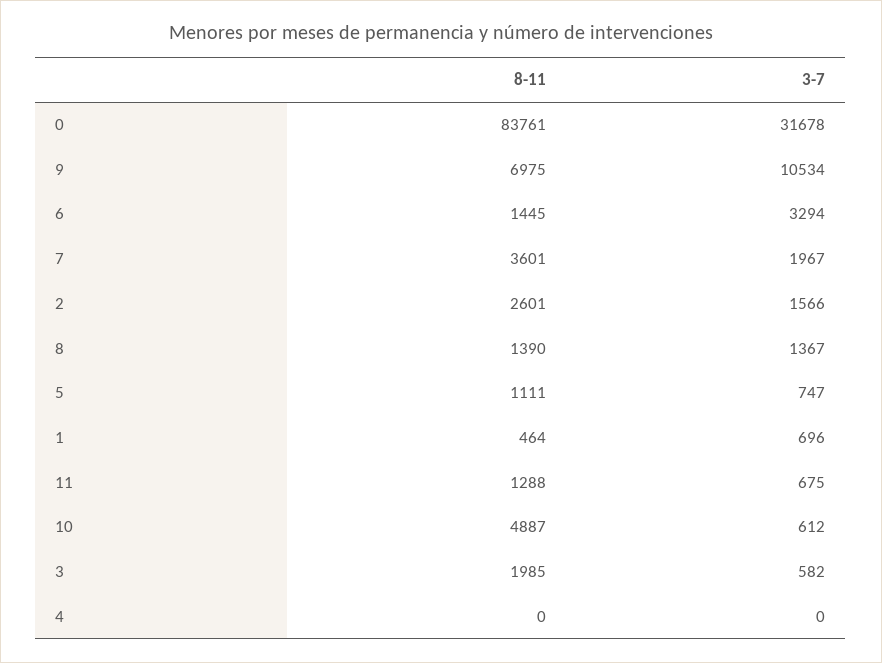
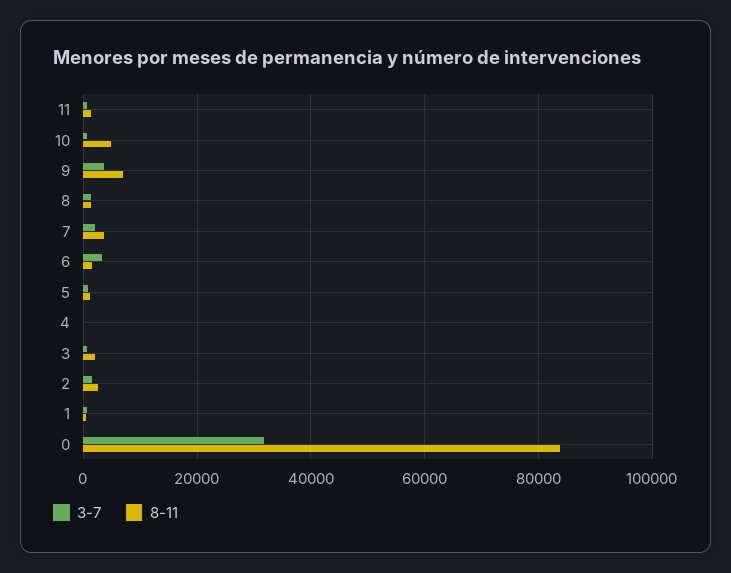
3-7, 9: 10534 -> 4000

